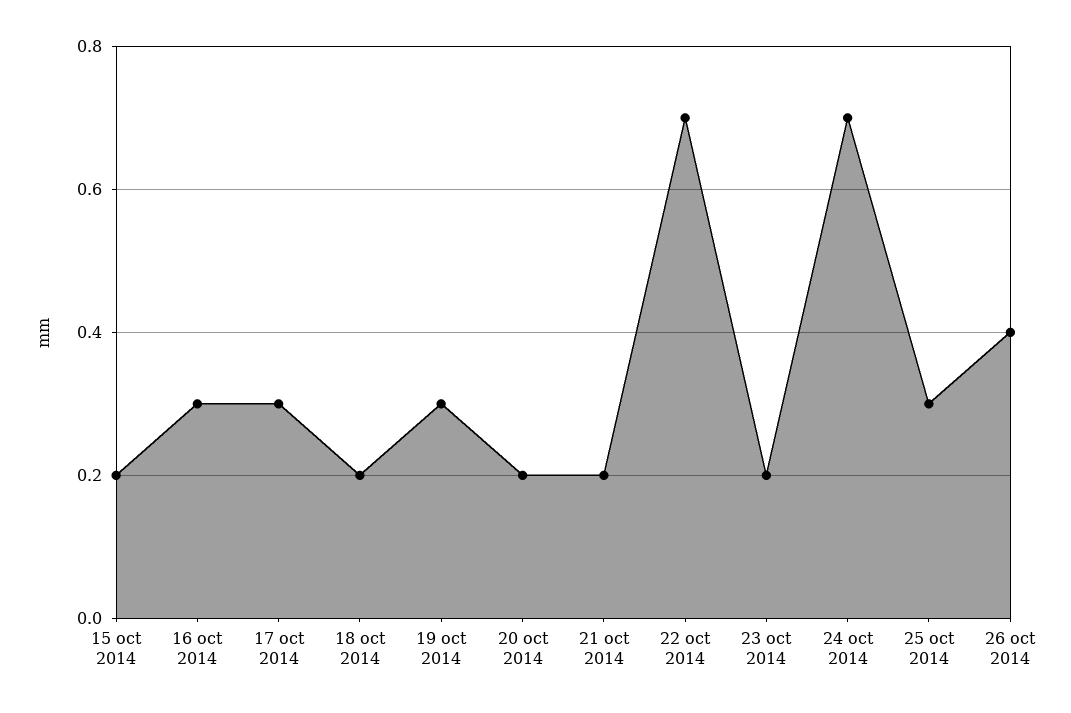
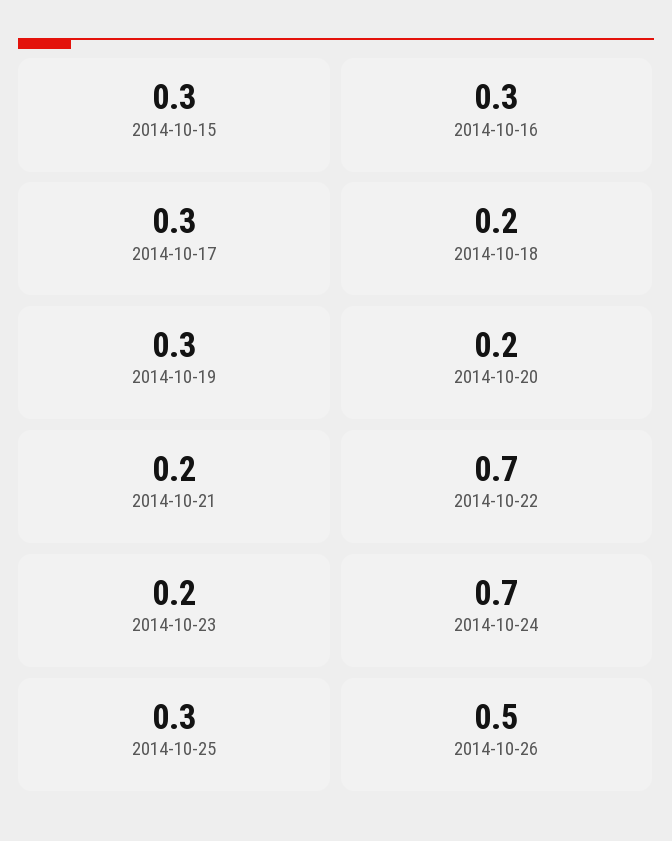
15 oct 2014: 0.2 -> 0.3
26 oct 2014: 0.4 -> 0.5

